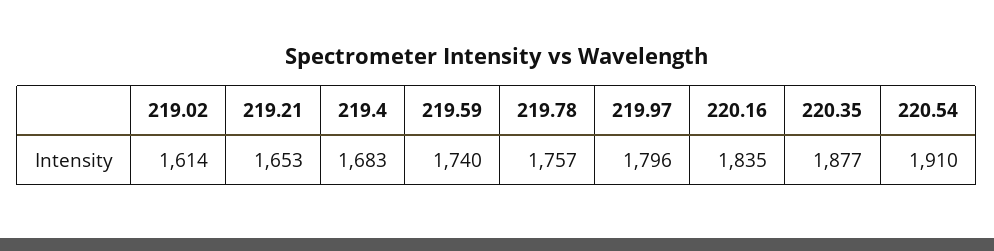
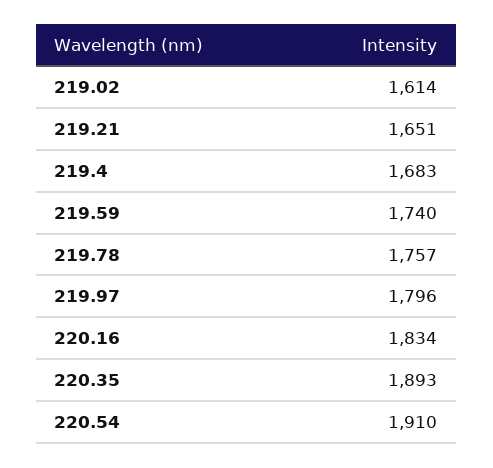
219.21: 1653 -> 1651
220.16: 1835 -> 1834
220.35: 1877 -> 1893

